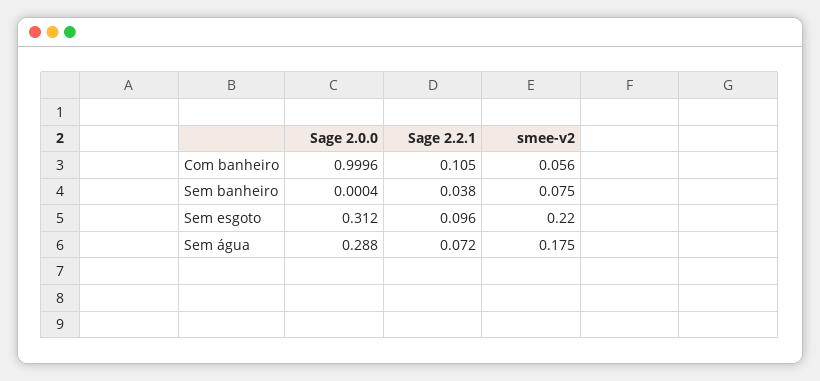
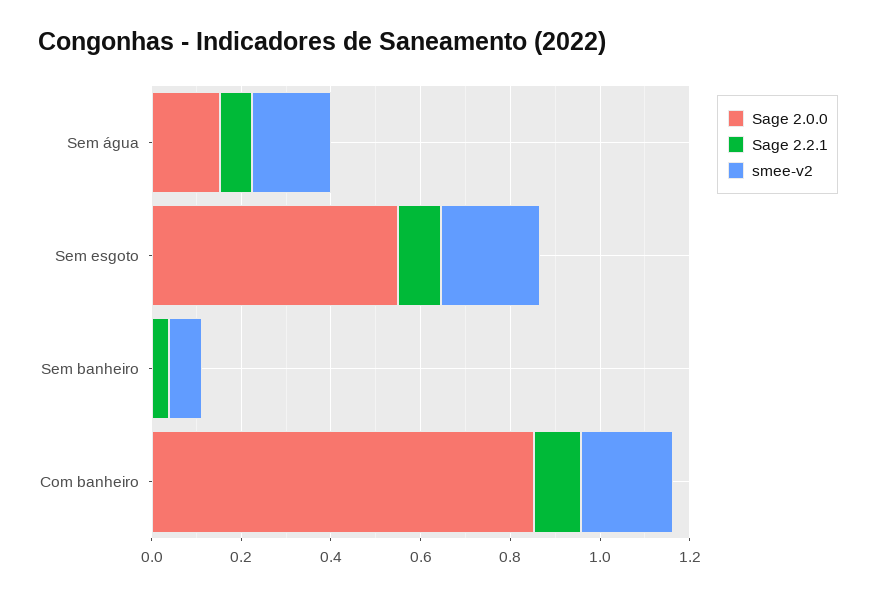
Sage 2.0.0, Com banheiro: 0.9996 -> 0.85
smee-v2, Com banheiro: 0.056 -> 0.2
Sage 2.0.0, Sem esgoto: 0.312 -> 0.55
Sage 2.0.0, Sem água: 0.288 -> 0.15

